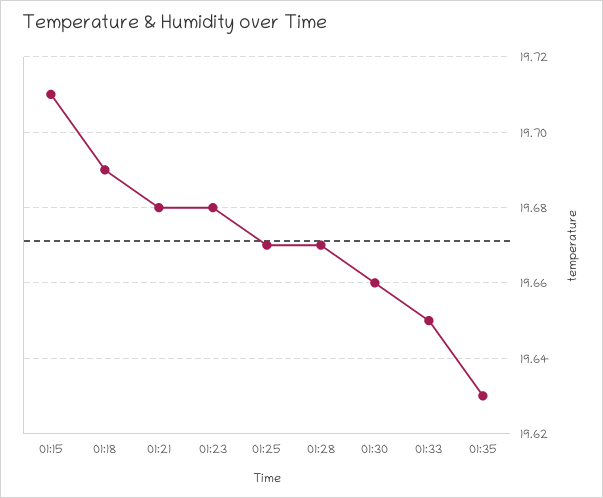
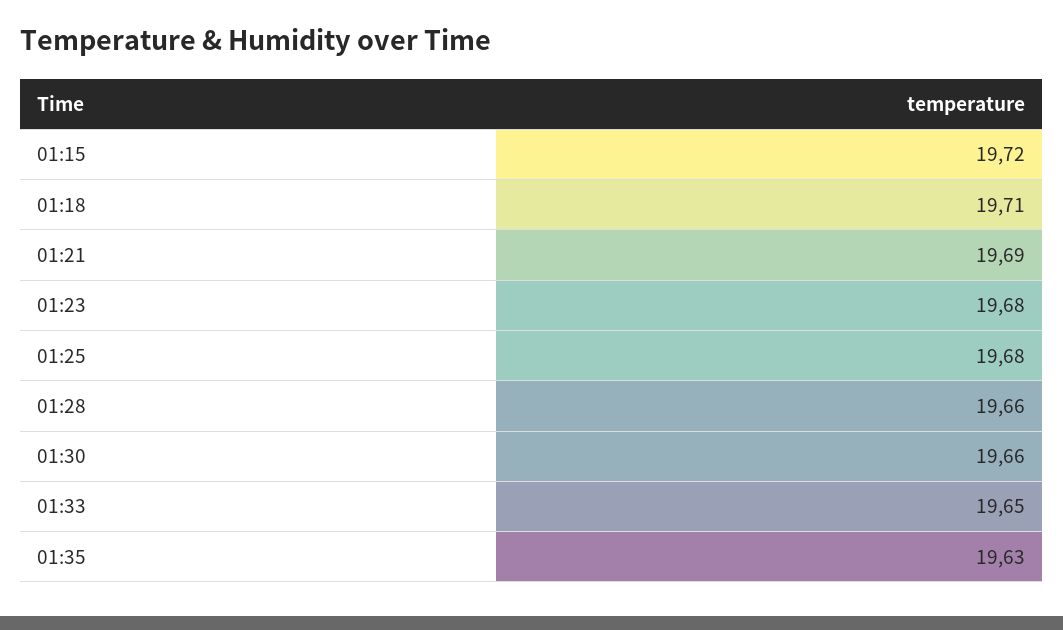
01:15: 19.71 -> 19.72
01:18: 19.69 -> 19.71
01:21: 19.68 -> 19.69
01:25: 19.67 -> 19.68
01:28: 19.67 -> 19.66

